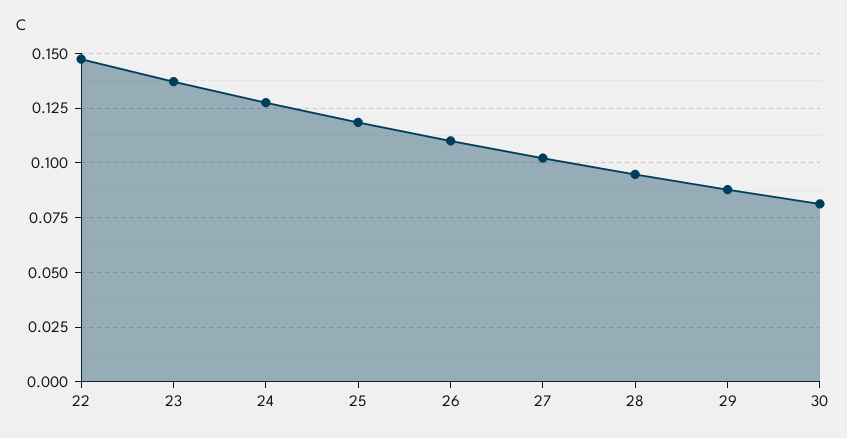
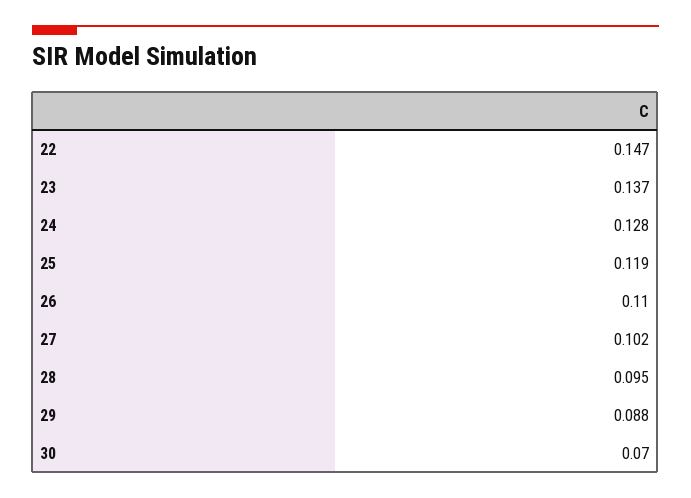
30: 0.08 -> 0.07

